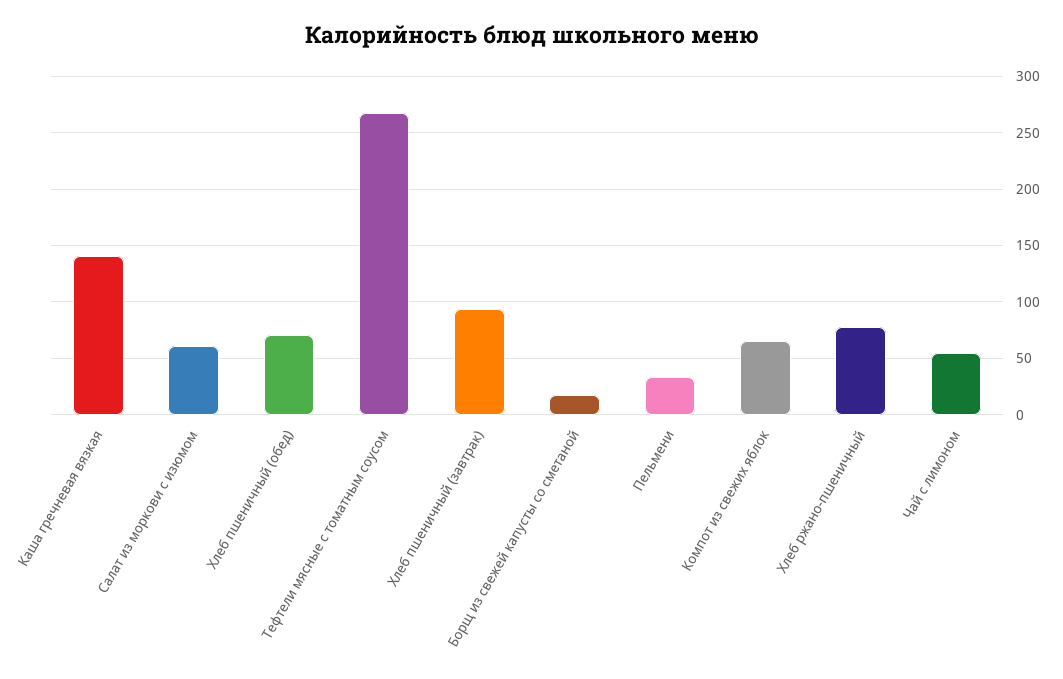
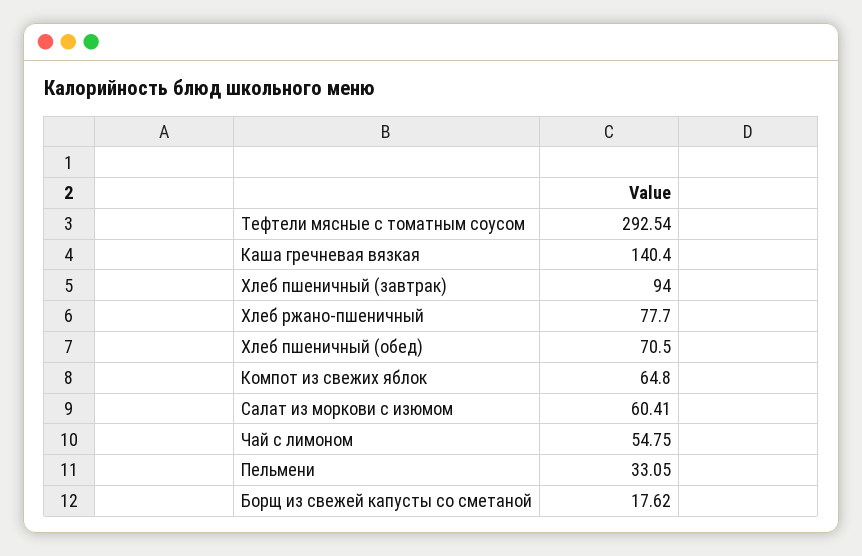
Тефтели мясные с томатным соусом: 270 -> 292.54

